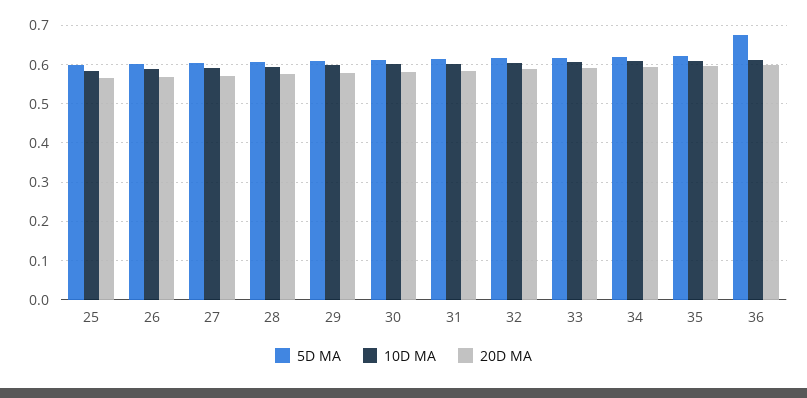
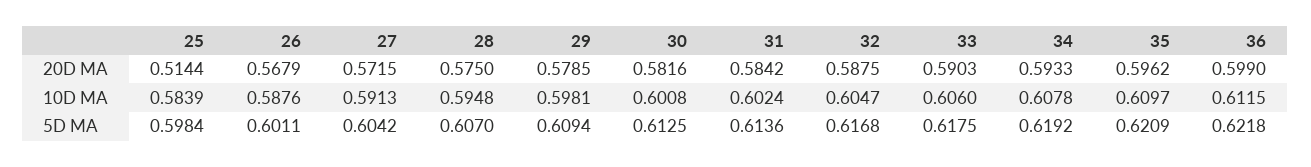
20D MA, 25: 0.56 -> 0.5144
5D MA, 36: 0.68 -> 0.6218

